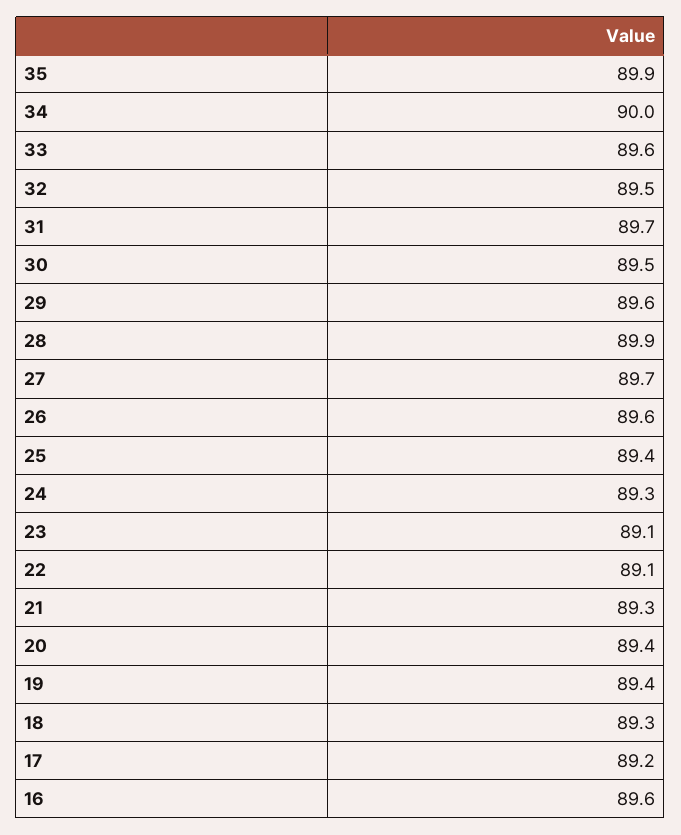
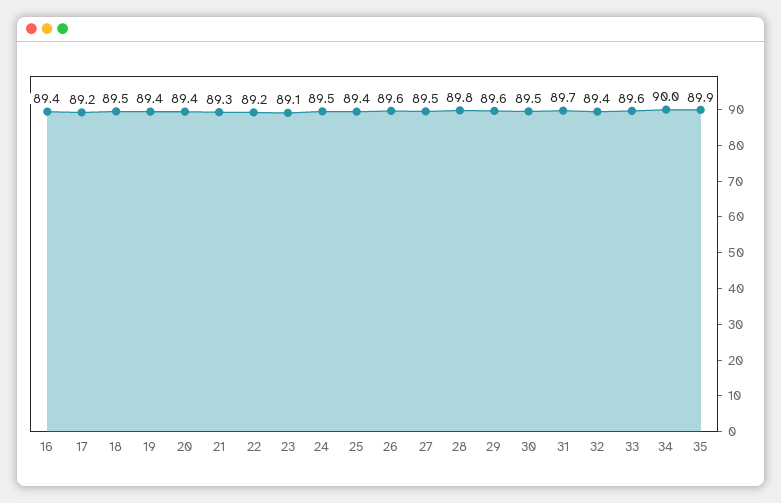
32: 89.5 -> 89.4
28: 89.9 -> 89.8
27: 89.7 -> 89.5
24: 89.3 -> 89.5
22: 89.1 -> 89.2
18: 89.3 -> 89.5
16: 89.6 -> 89.4

